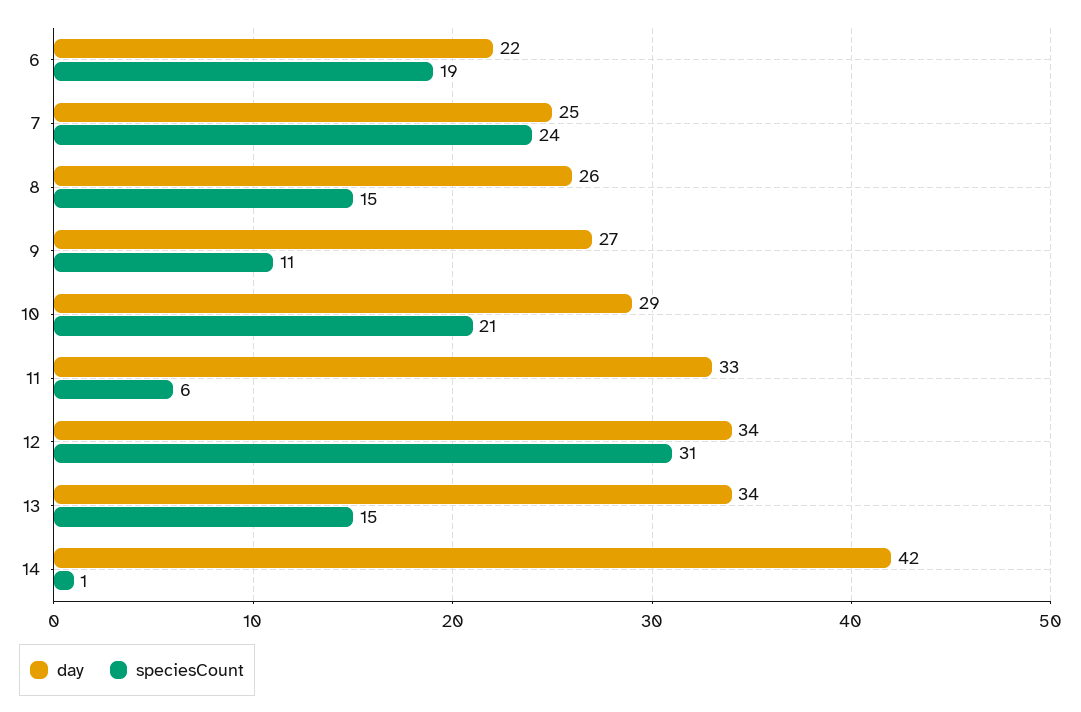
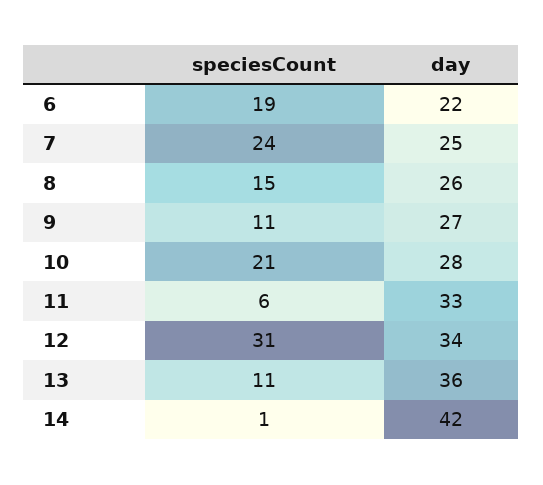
day, 10: 29 -> 28
day, 13: 34 -> 36
speciesCount, 13: 15 -> 11

